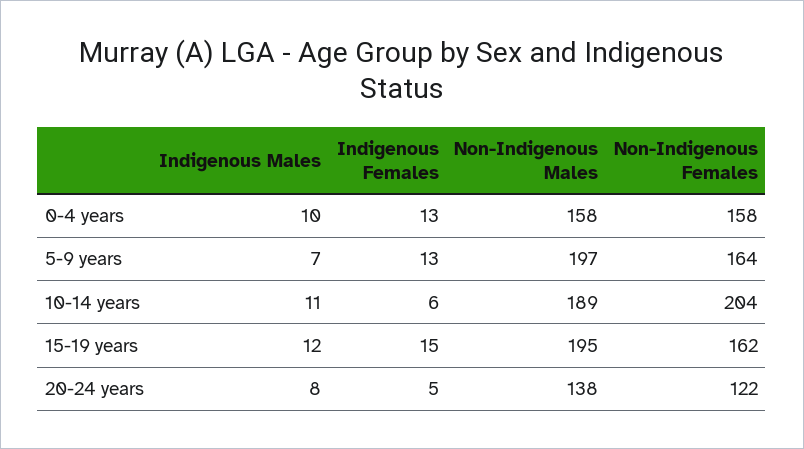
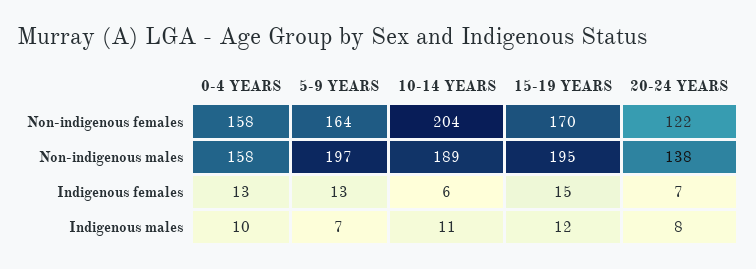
Non-Indigenous Females, 15-19 years: 162 -> 170
Indigenous Females, 20-24 years: 5 -> 7

